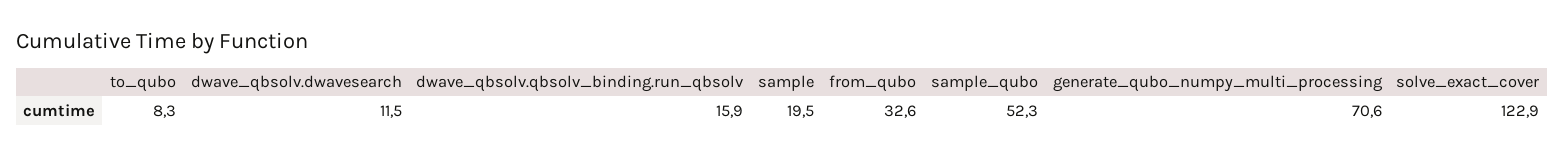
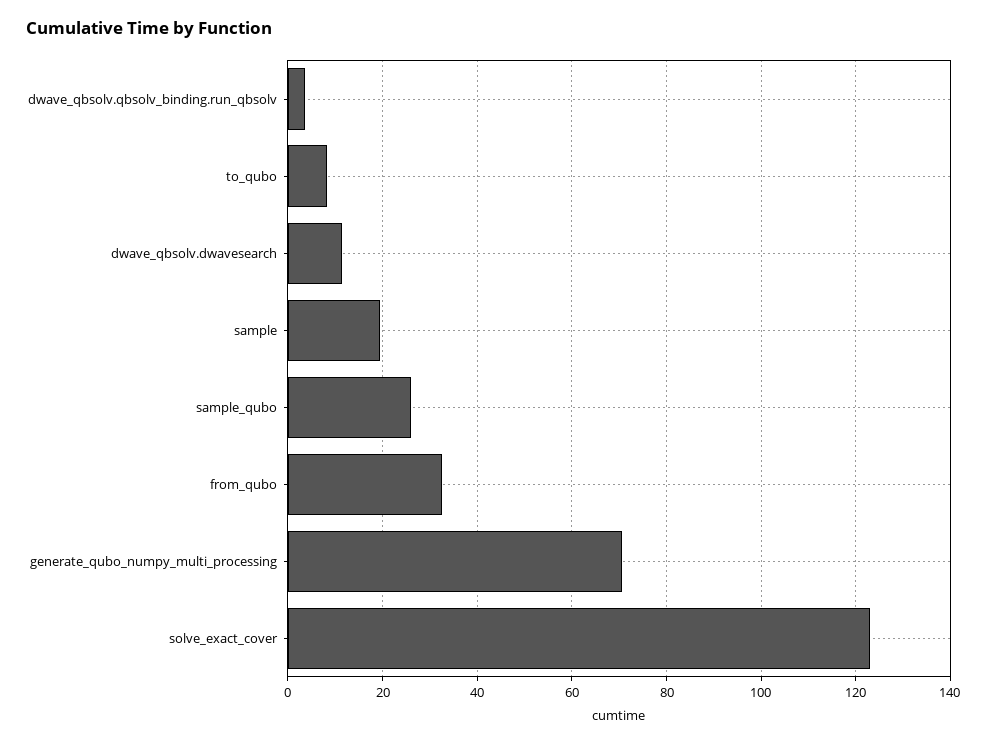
dwave_qbsolv.qbsolv_binding.run_qbsolv: 15.9 -> 4
sample_qubo: 52.3 -> 26

